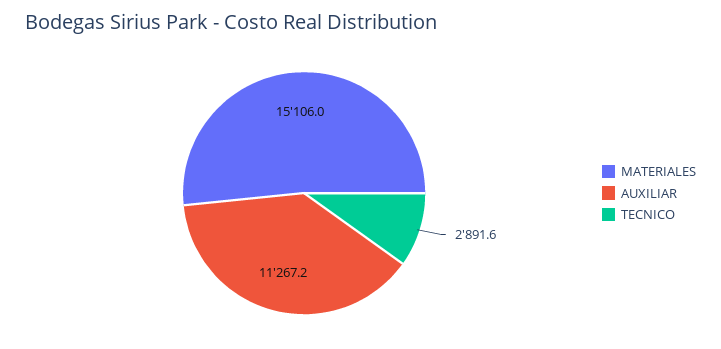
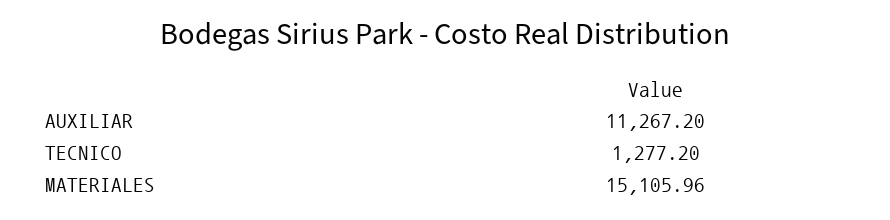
TECNICO: 2891.6 -> 1277.2

